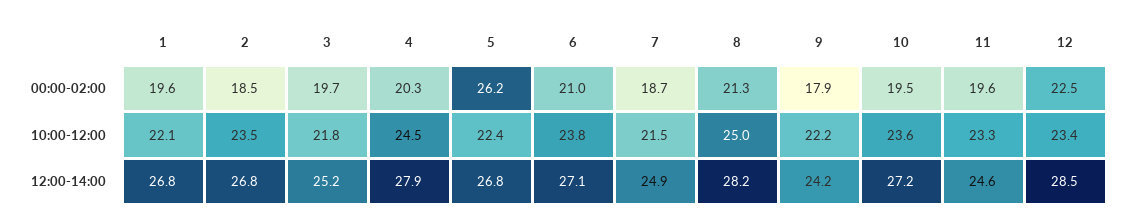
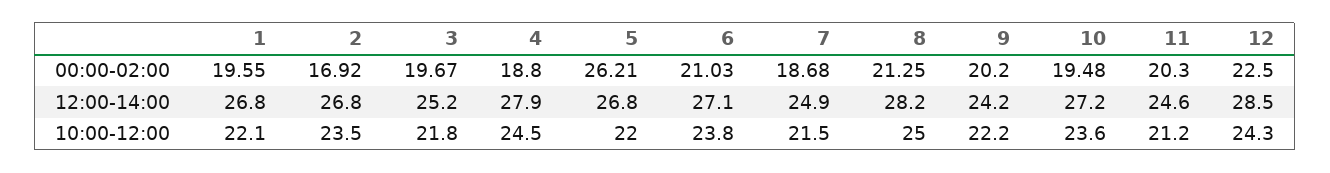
2, 00:00-02:00: 18.5 -> 16.92
4, 00:00-02:00: 20.3 -> 18.8
9, 00:00-02:00: 17.9 -> 20.2
11, 00:00-02:00: 19.6 -> 20.3
5, 10:00-12:00: 22.4 -> 22
11, 10:00-12:00: 23.3 -> 21.2
12, 10:00-12:00: 23.4 -> 24.3

